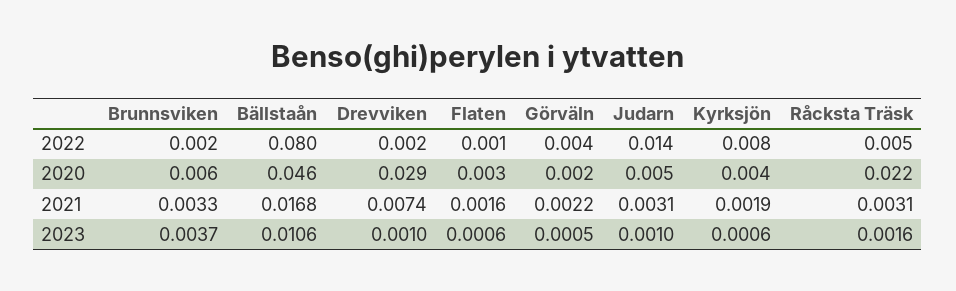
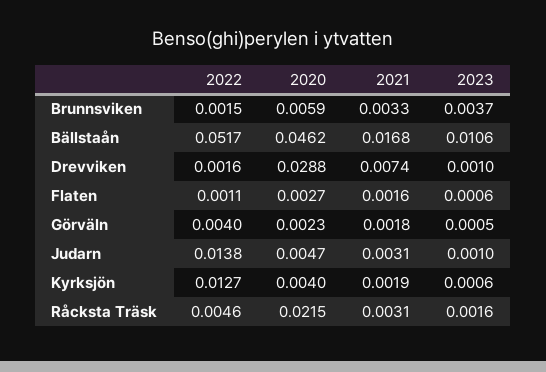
Bällstaån, 2022: 0.08 -> 0.0517
Kyrksjön, 2022: 0.008 -> 0.0127
Görväln, 2021: 0.0022 -> 0.0018

